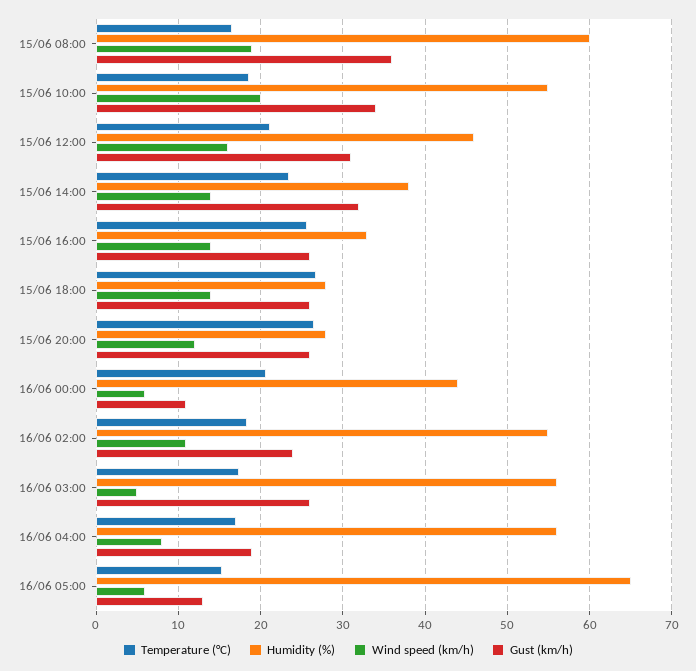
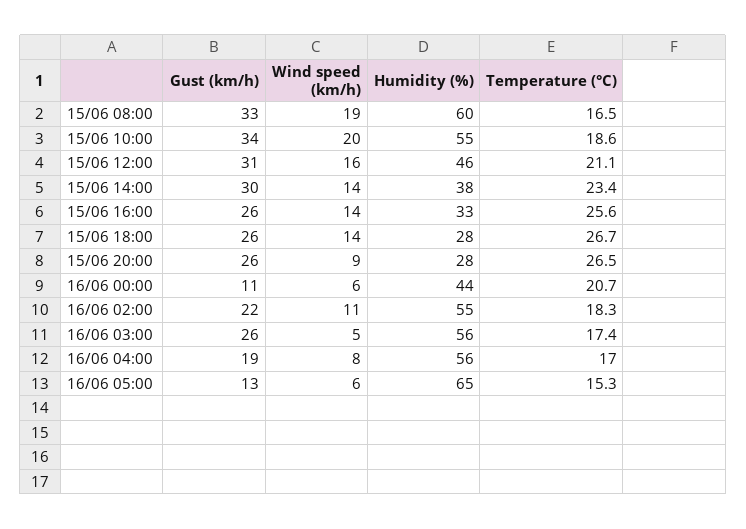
Gust (km/h), 15/06 08:00: 36 -> 33
Gust (km/h), 15/06 14:00: 32 -> 30
Wind speed (km/h), 15/06 20:00: 12 -> 9
Gust (km/h), 16/06 02:00: 24 -> 22

